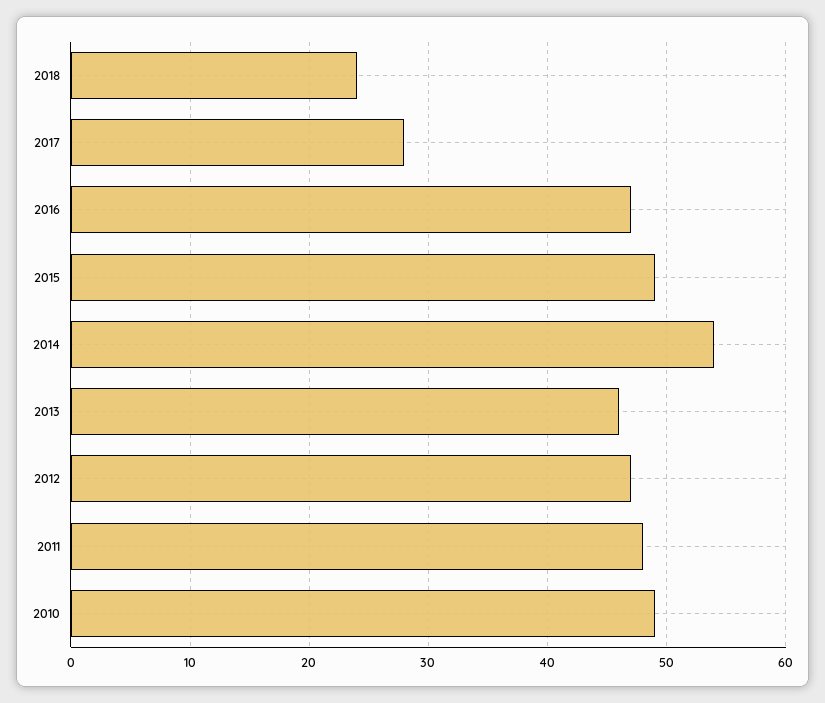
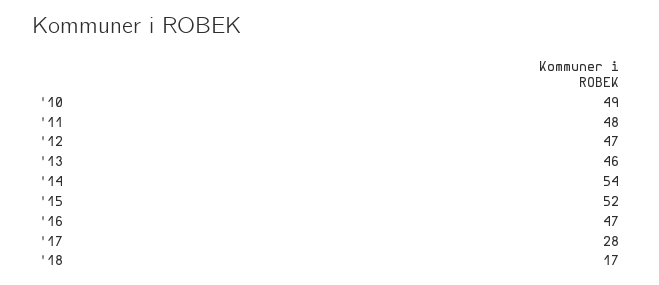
2018: 24 -> 17
2015: 49 -> 52

